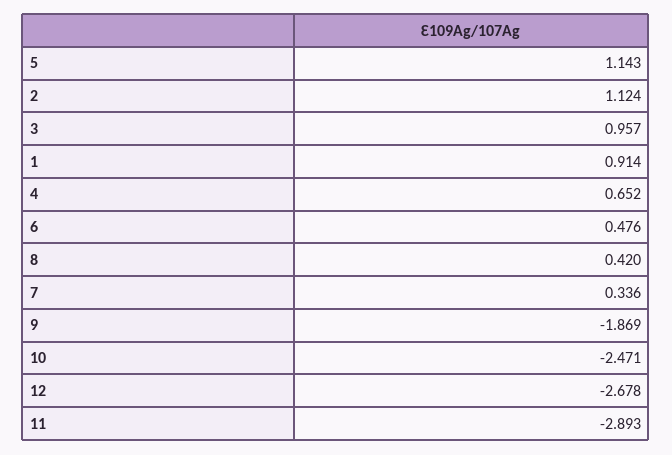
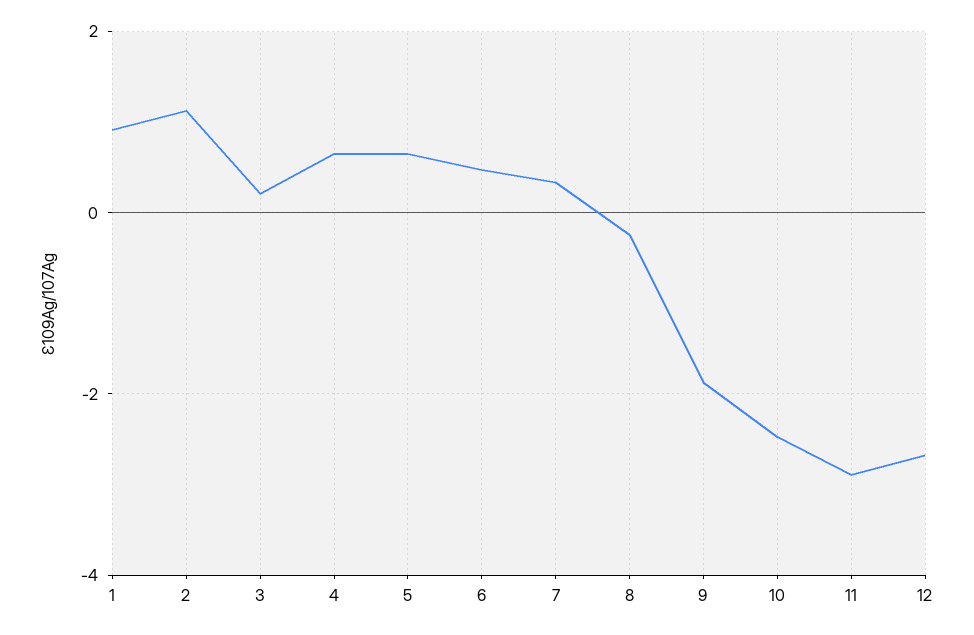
5: 1.143 -> 0.6
3: 0.957 -> 0.2
8: 0.42 -> -0.2

